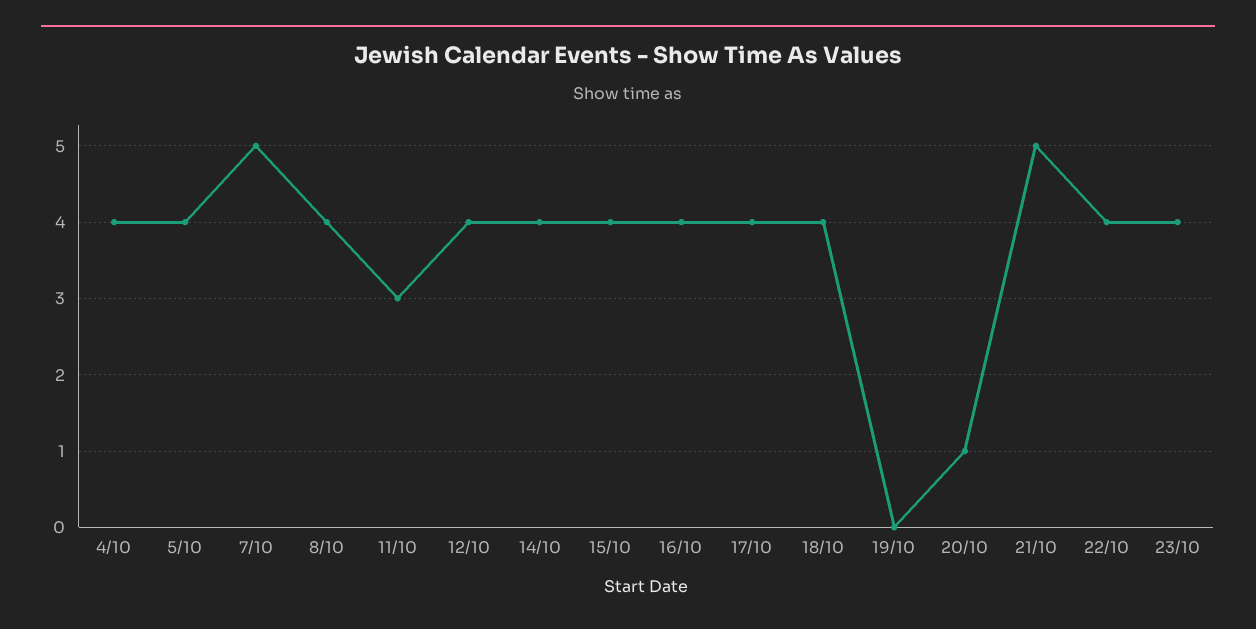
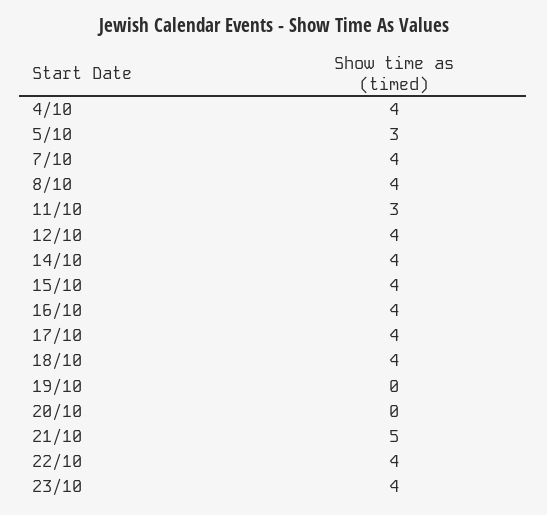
5/10: 4 -> 3
7/10: 5 -> 4
20/10: 1 -> 0

